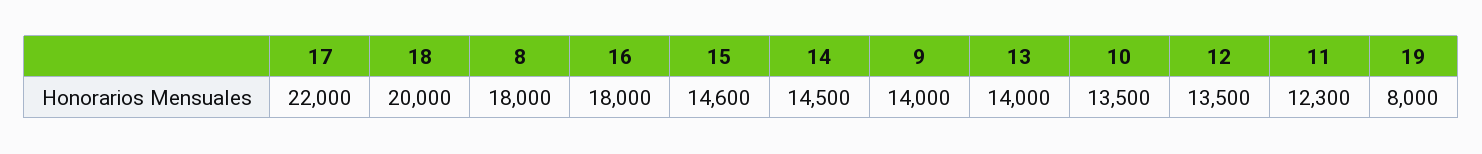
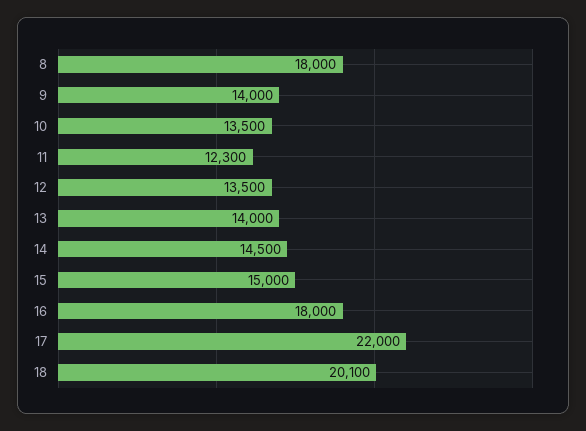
18: 20000 -> 20100
15: 14600 -> 15000
19: 8000 -> none

